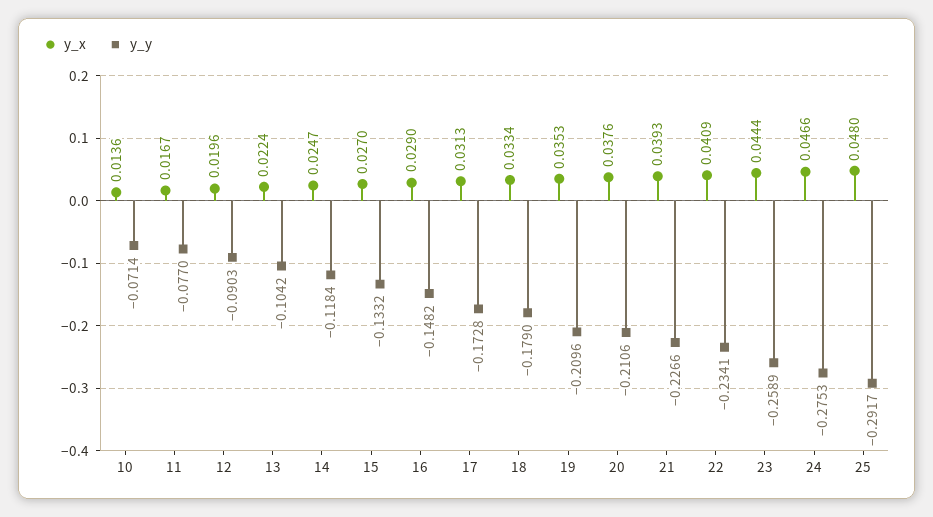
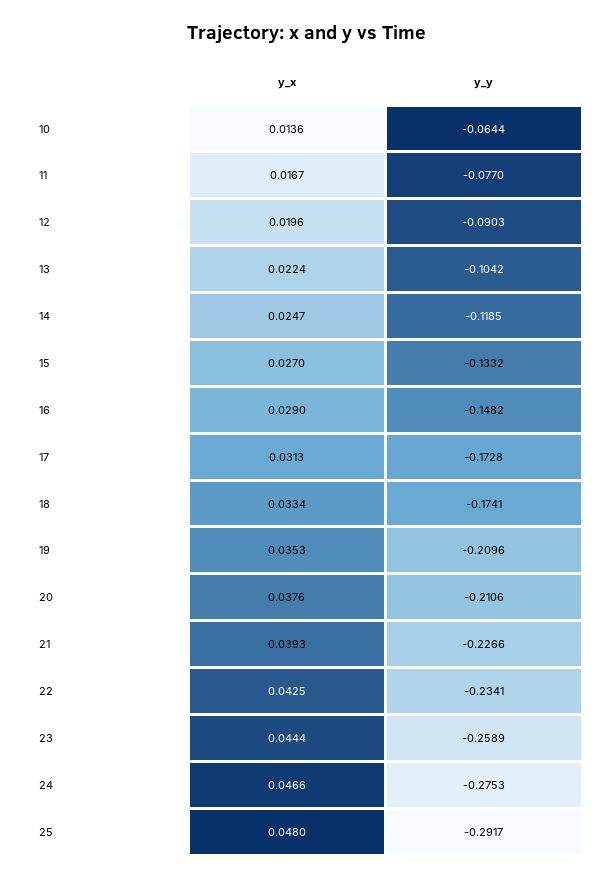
y_y, 10: -0.0714 -> -0.0644
y_y, 14: -0.1184 -> -0.1185
y_y, 18: -0.179 -> -0.1741
y_x, 22: 0.0409 -> 0.0425

